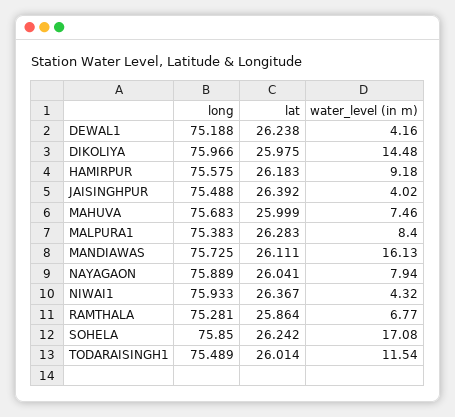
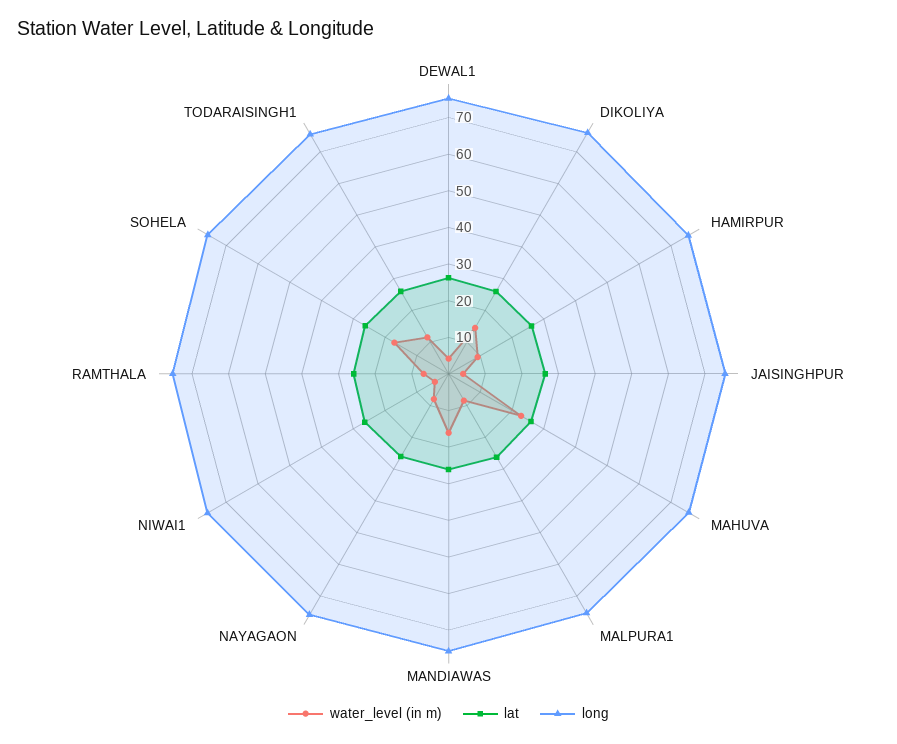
water_level (in m), MAHUVA: 7.46 -> 22.5

